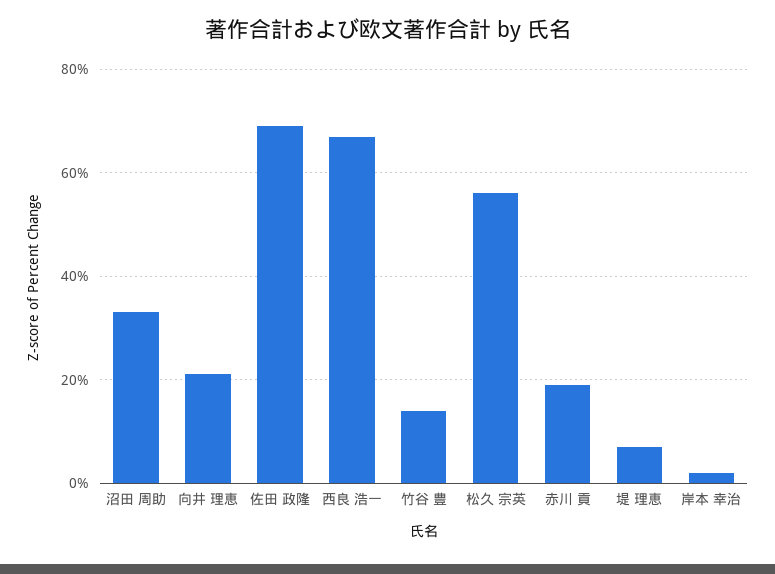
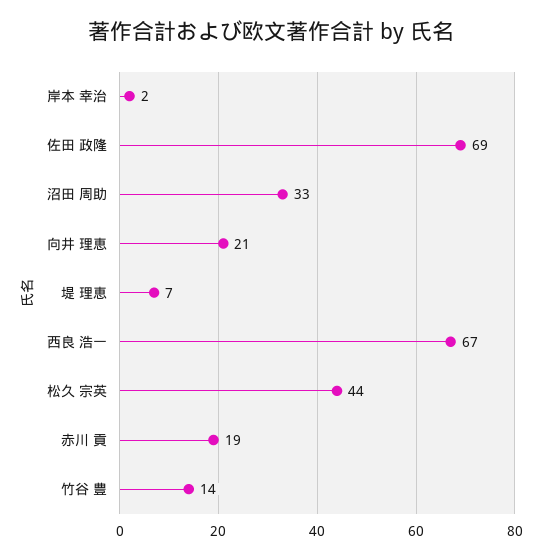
松久 宗英: 55 -> 44

